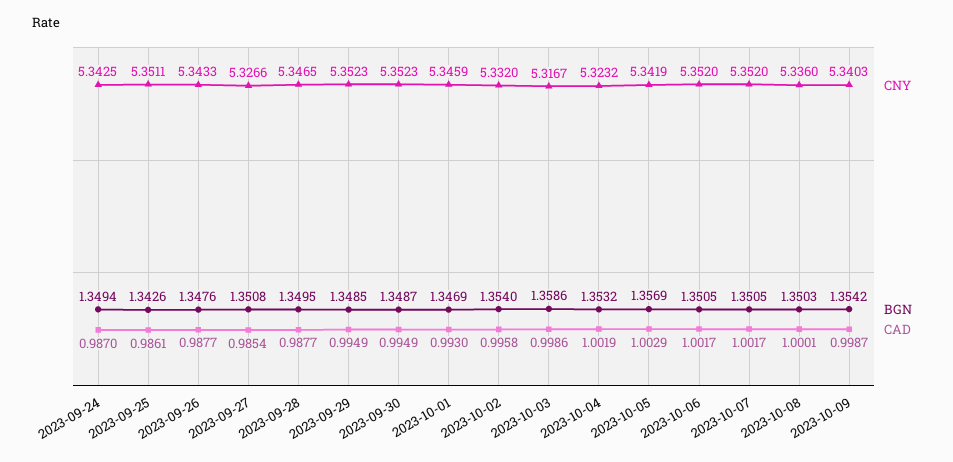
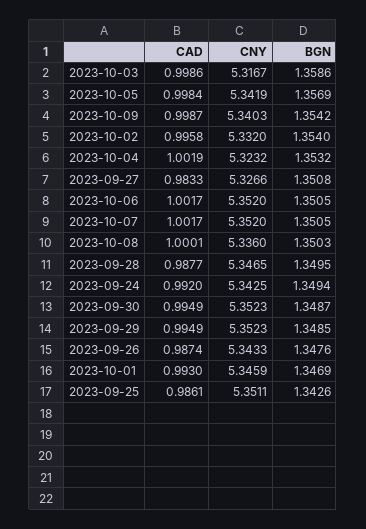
CAD, 2023-09-24: 0.987 -> 0.992
CAD, 2023-09-26: 0.9877 -> 0.9874
CAD, 2023-09-27: 0.9854 -> 0.9833
CAD, 2023-10-05: 1.0029 -> 0.9984

